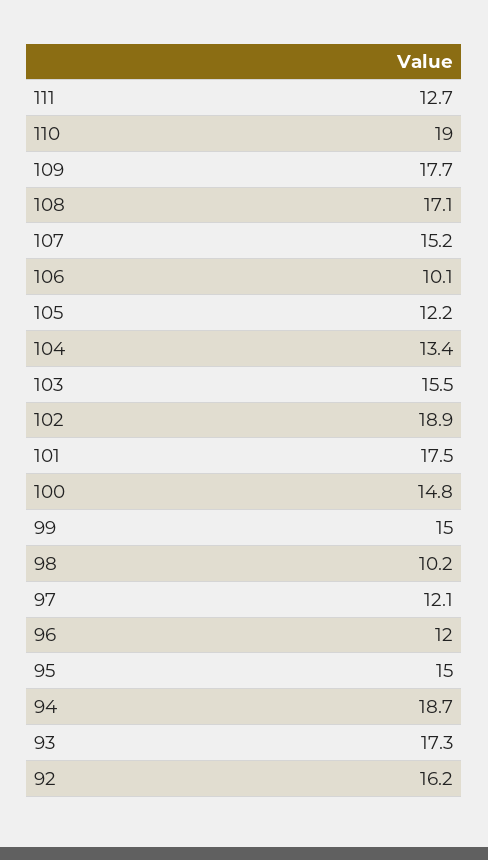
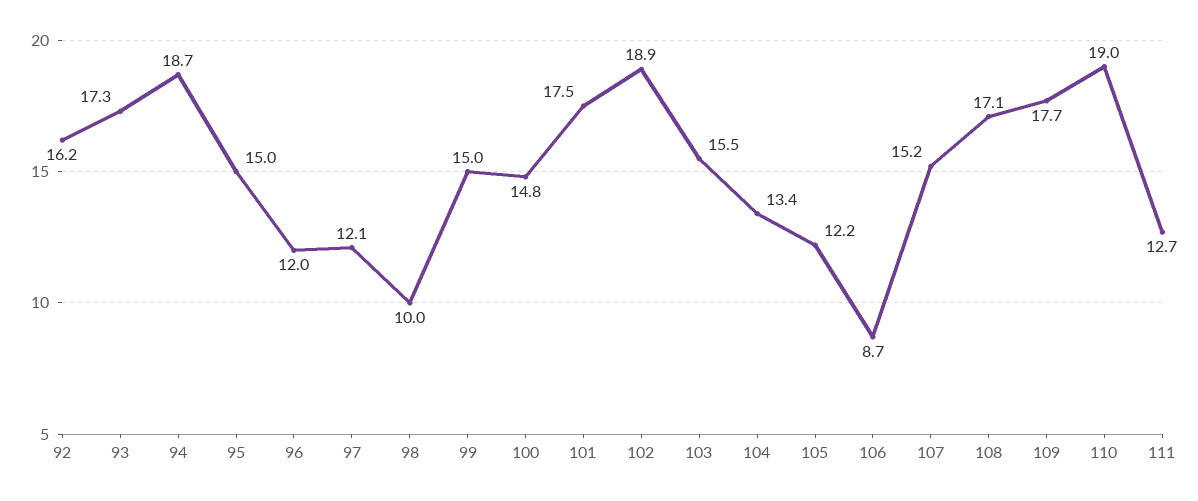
106: 10.1 -> 8.7
98: 10.2 -> 10

